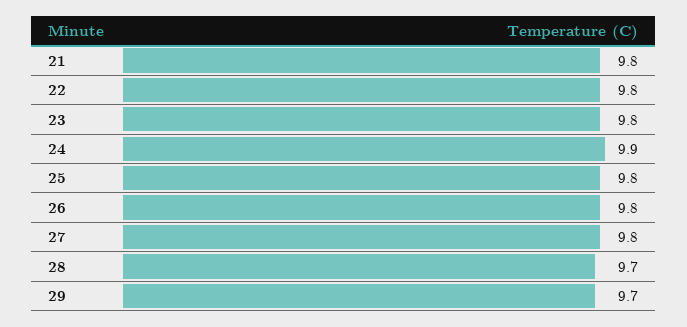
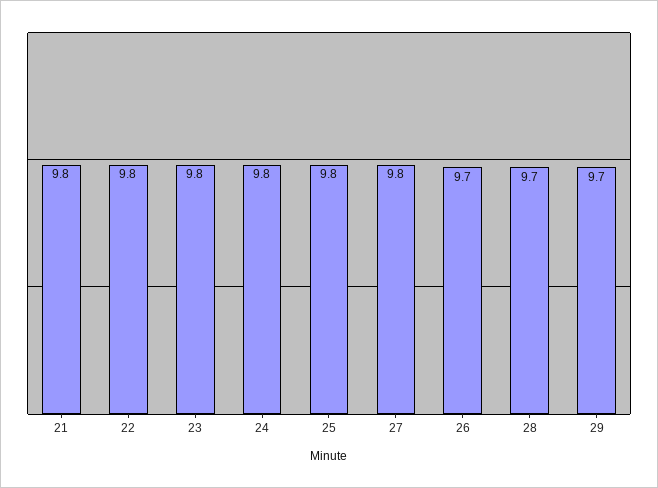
24: 9.9 -> 9.8
26: 9.8 -> 9.7

